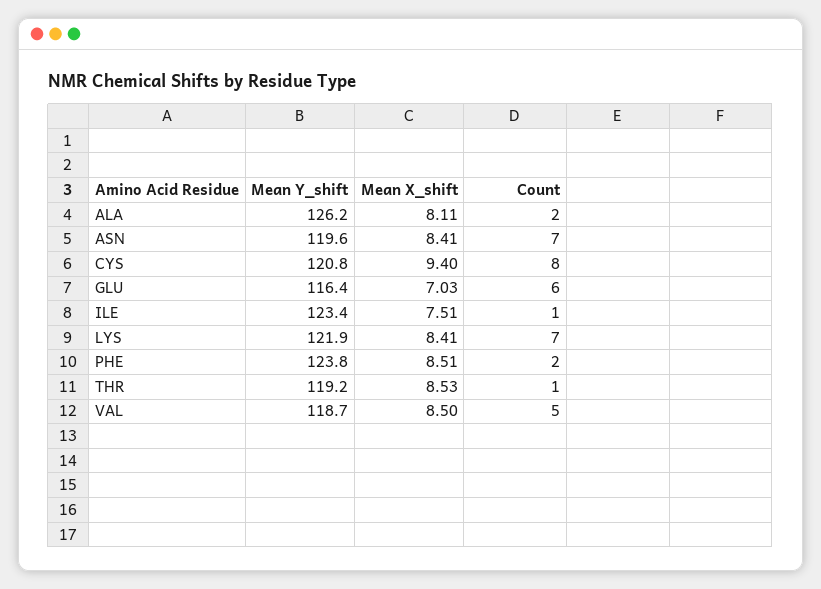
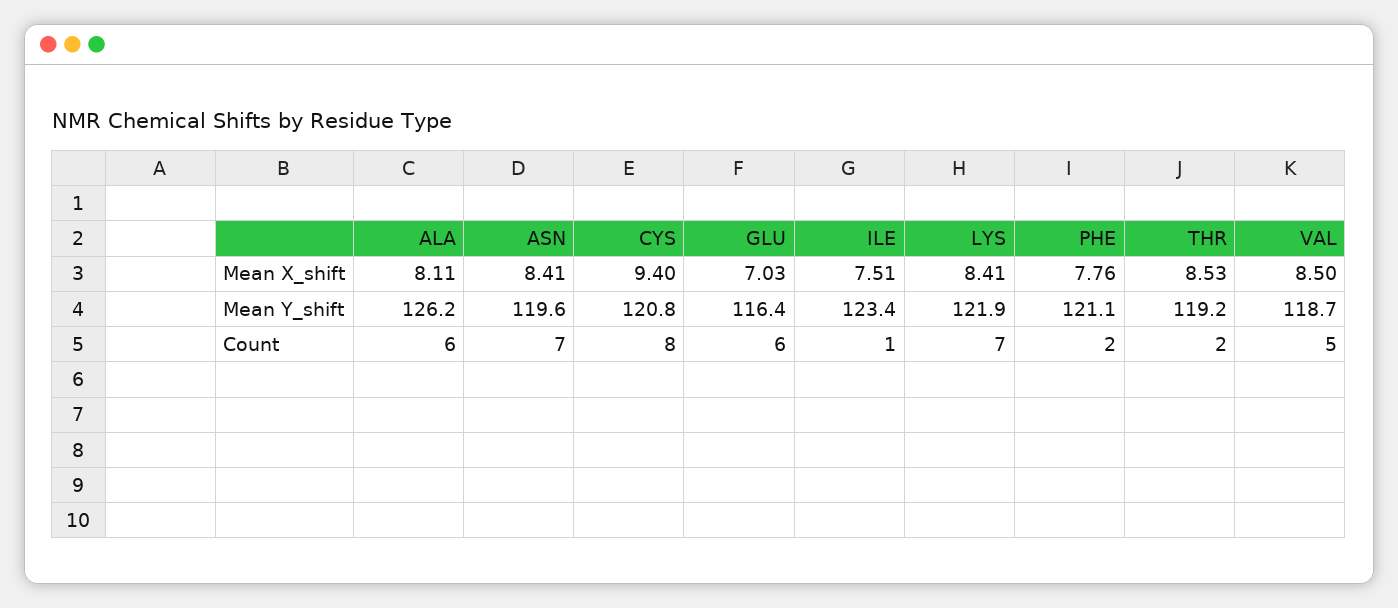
Count, ALA: 2 -> 6
Mean Y_shift, PHE: 123.8 -> 121.1
Mean X_shift, PHE: 8.51 -> 7.76
Count, THR: 1 -> 2

